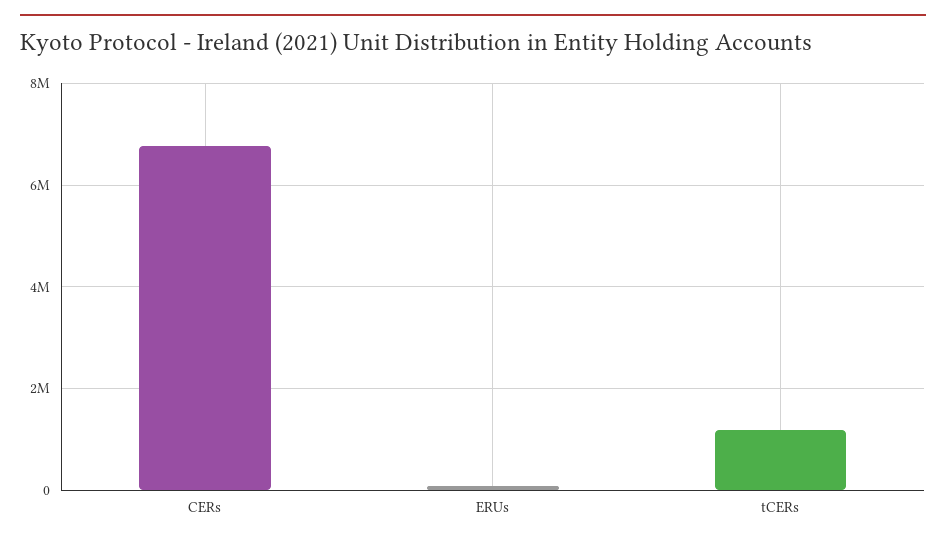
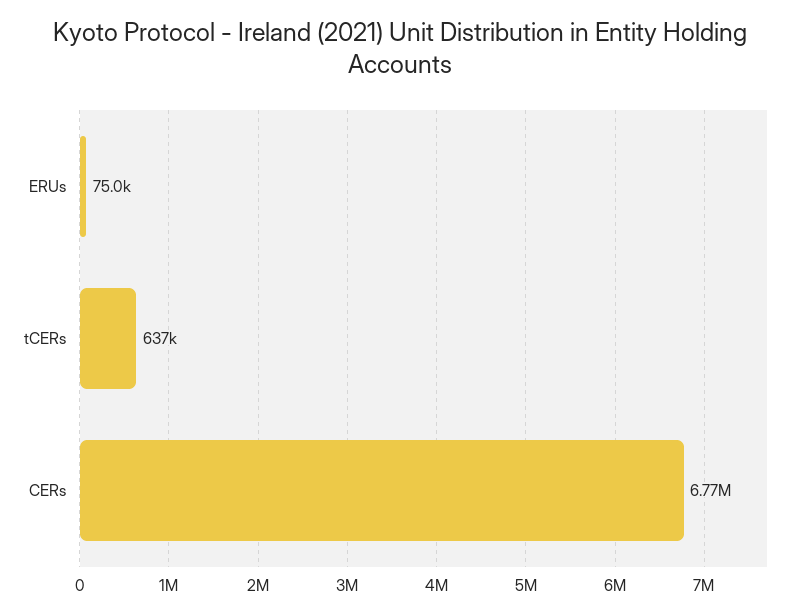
tCERs: 1200000 -> 637000

